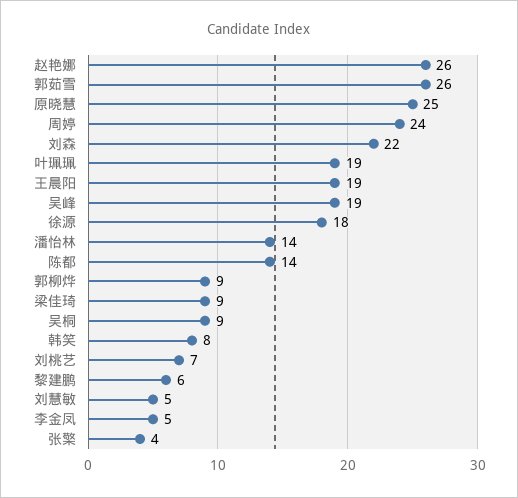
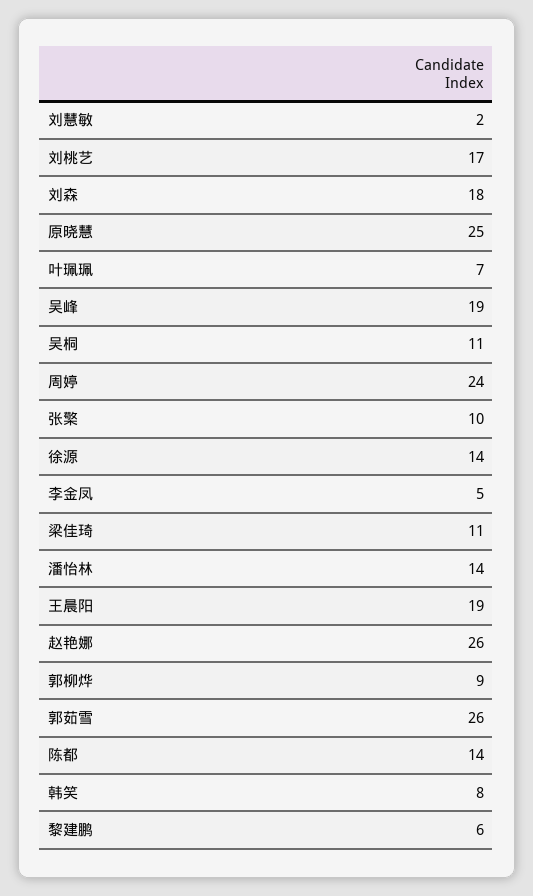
刘森: 22 -> 18
叶珮珮: 19 -> 7
徐源: 18 -> 14
梁佳琦: 9 -> 11
吴桐: 9 -> 11
刘桃艺: 7 -> 17
刘慧敏: 5 -> 2
张檠: 4 -> 10

